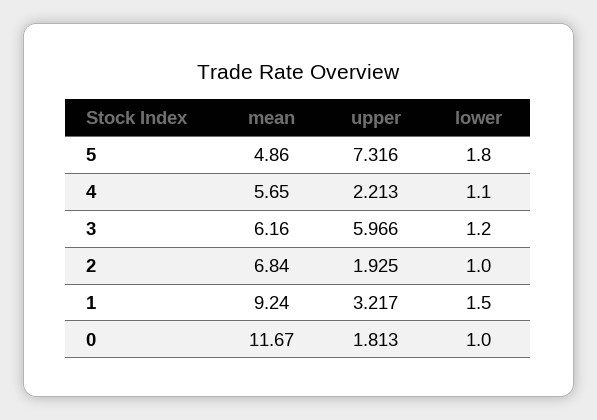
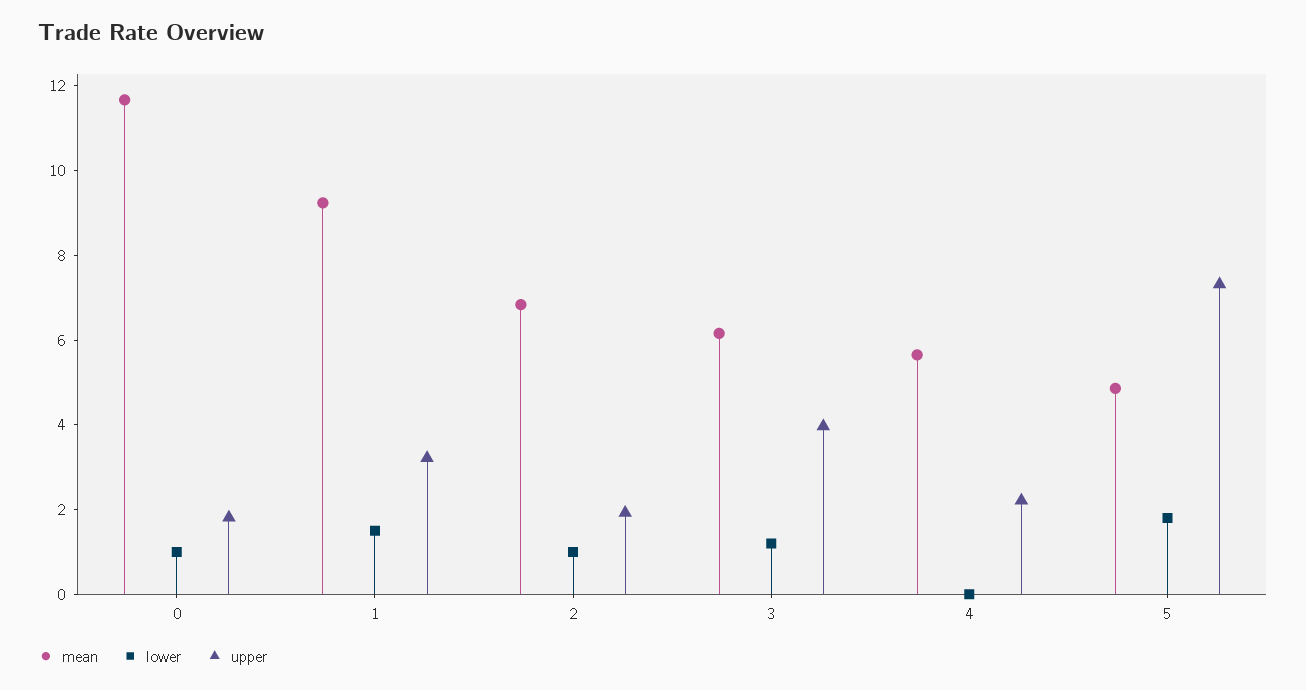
lower, 4: 1.1 -> 0
upper, 3: 5.966 -> 4

